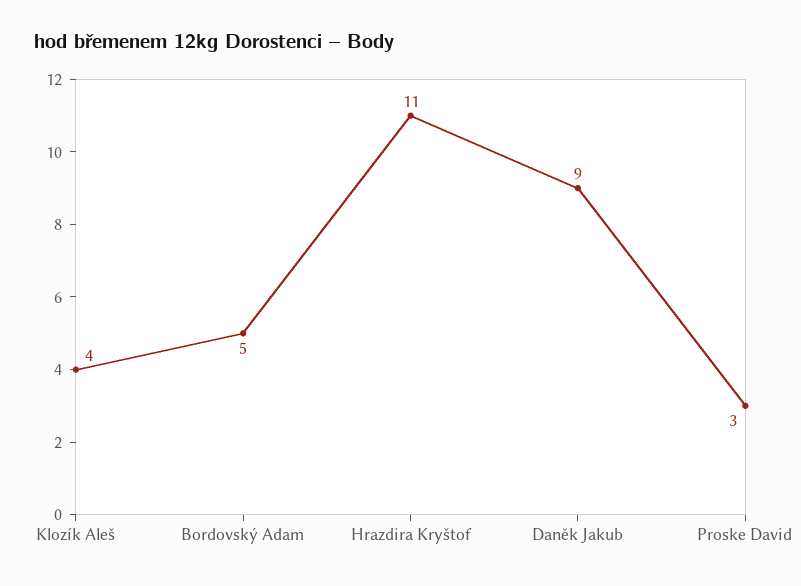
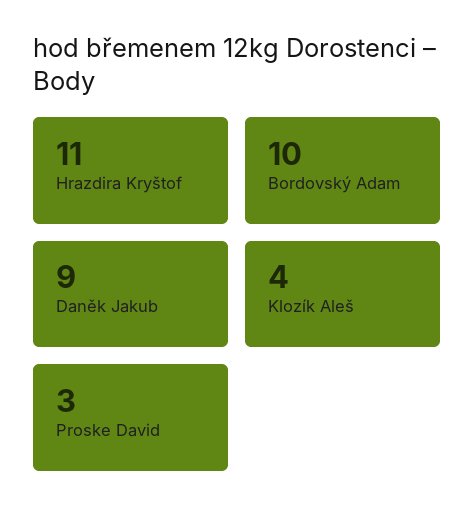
Bordovský Adam: 5 -> 10

